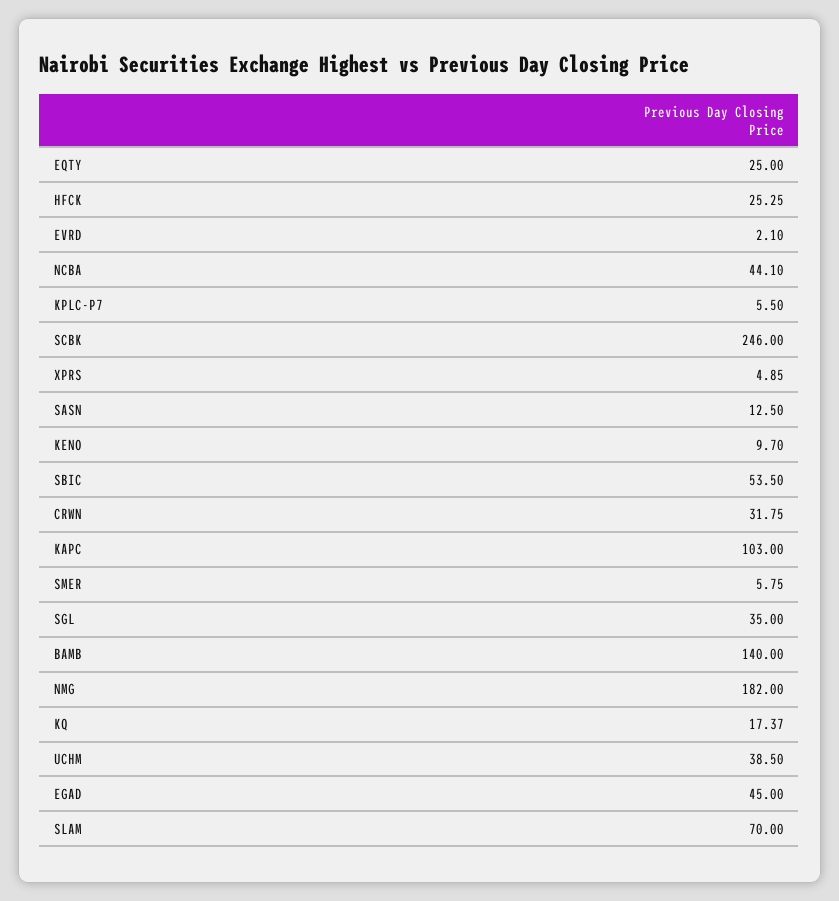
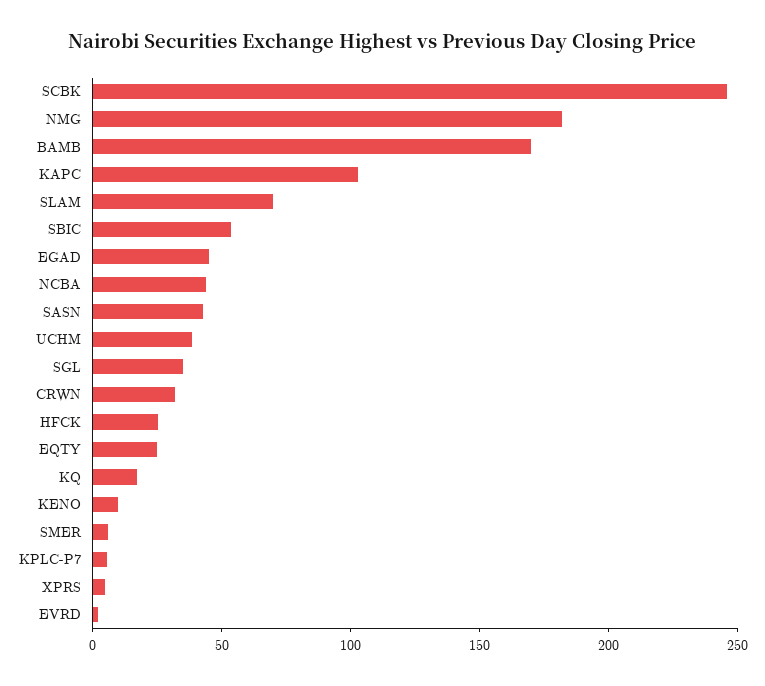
SASN: 12.5 -> 40
BAMB: 140 -> 170

